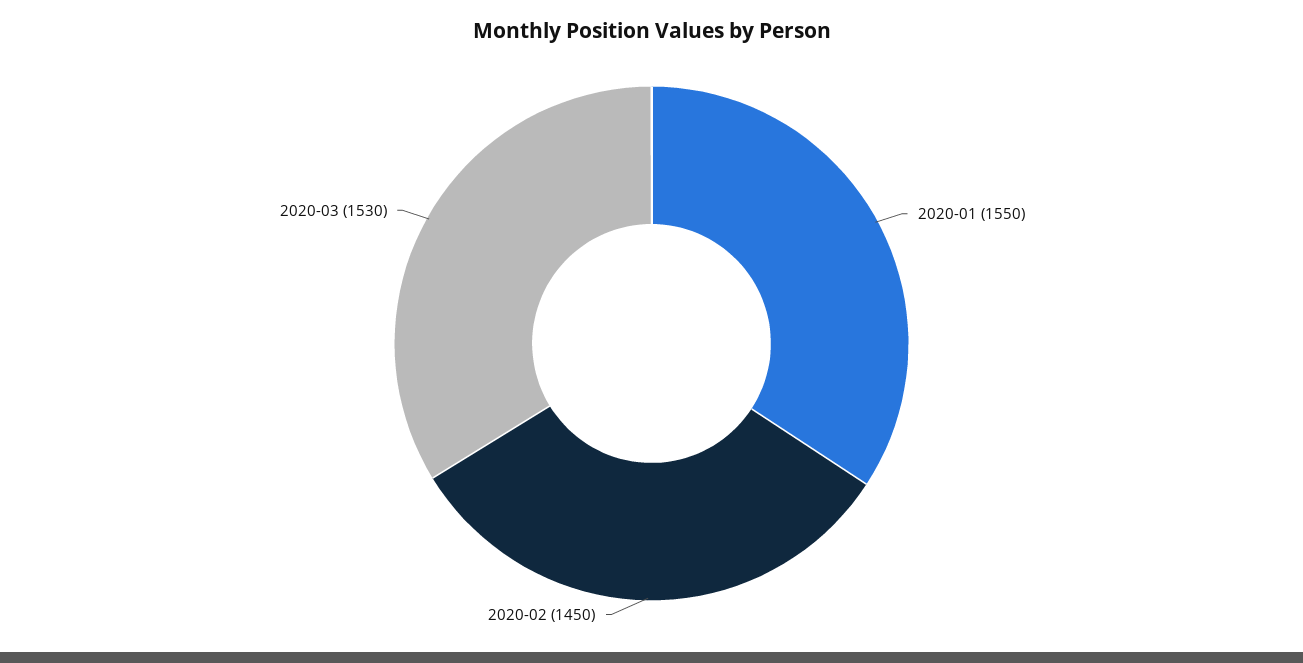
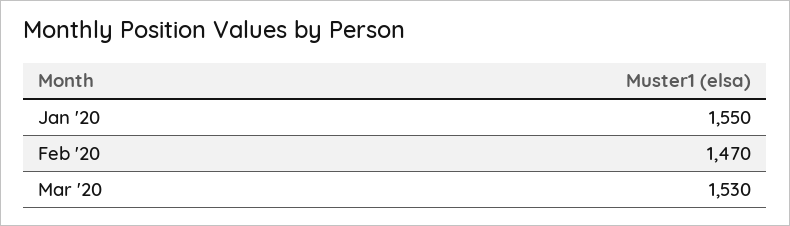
2020-02: 1450 -> 1470

